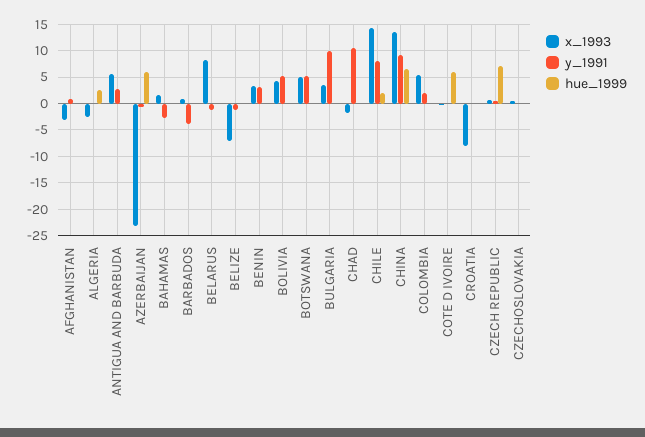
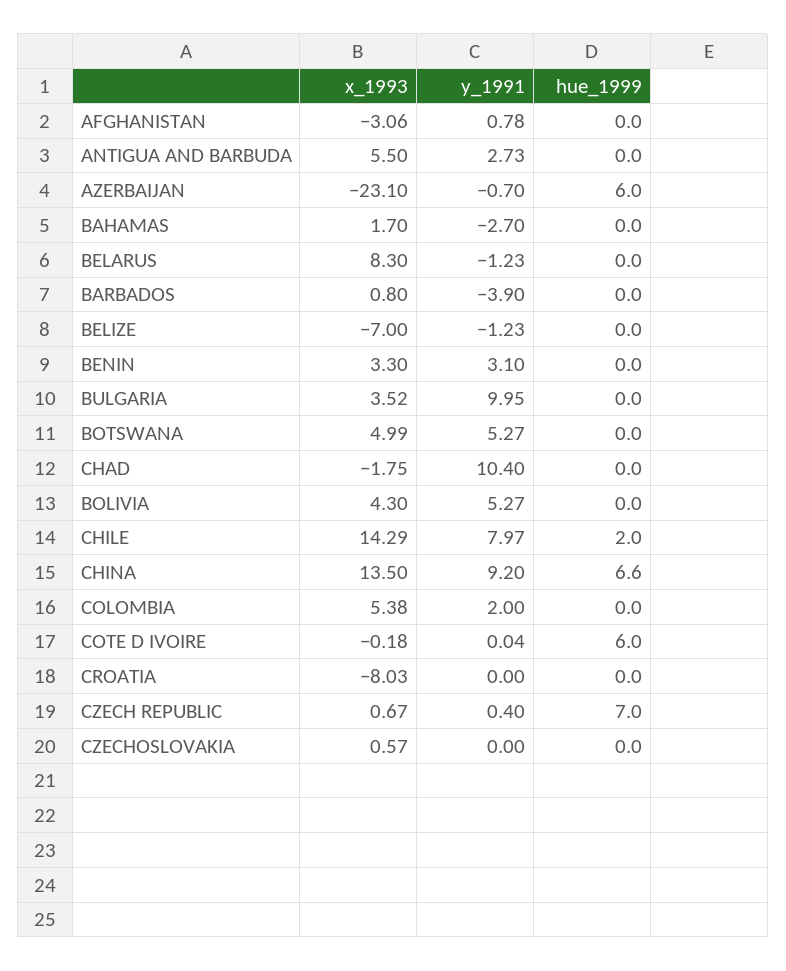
x_1993, ALGERIA: -2.5 -> none
y_1991, ALGERIA: 0 -> none
hue_1999, ALGERIA: 2.5 -> none

